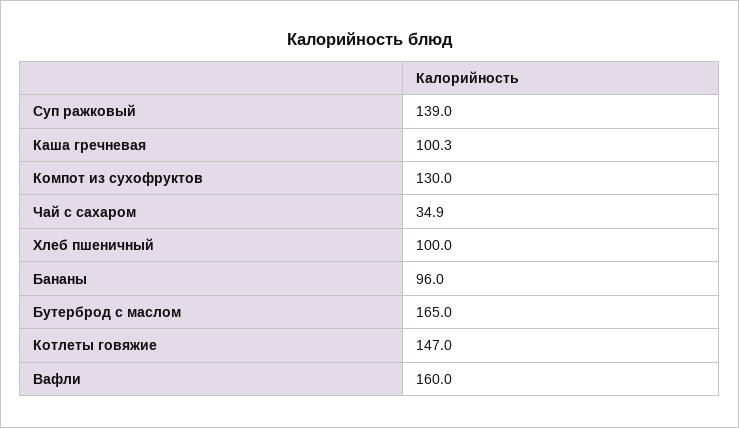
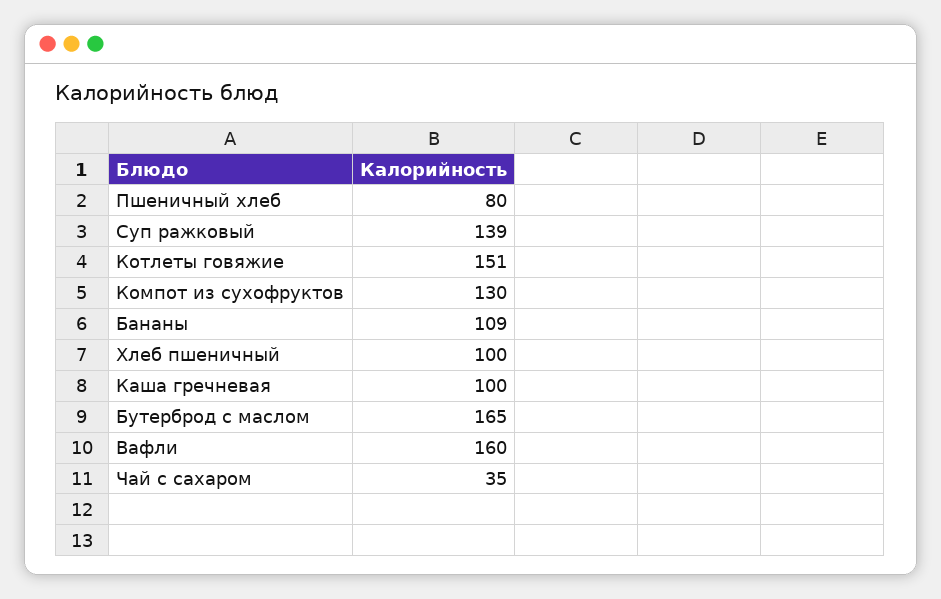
Бананы: 96 -> 109
Котлеты говяжие: 147 -> 151
Пшеничный хлеб: none -> 80

